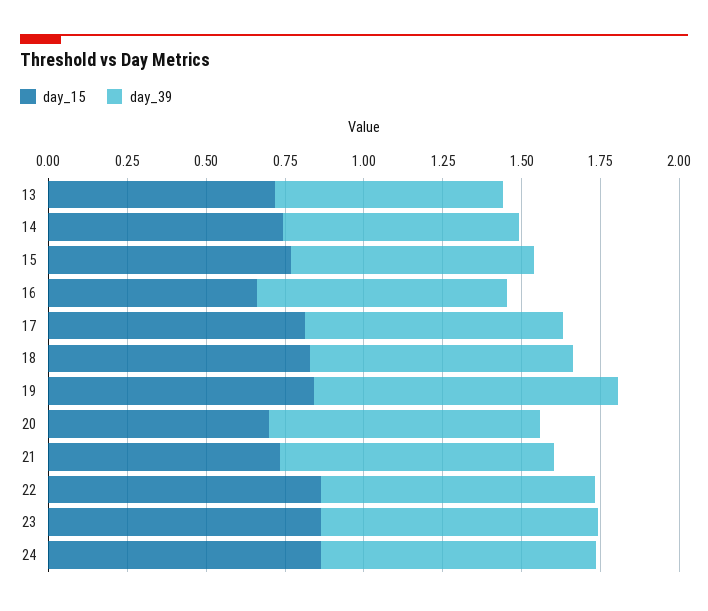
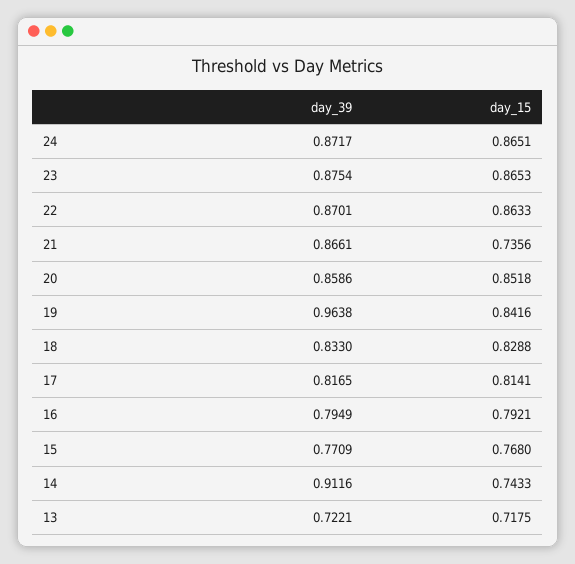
day_39, 14: 0.75 -> 0.9116
day_15, 16: 0.65 -> 0.7921
day_15, 20: 0.7 -> 0.8518

